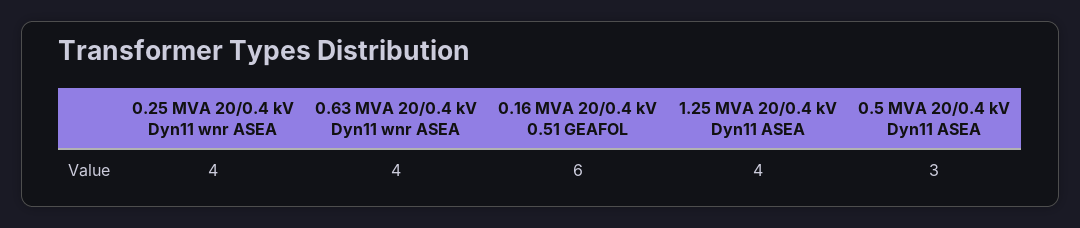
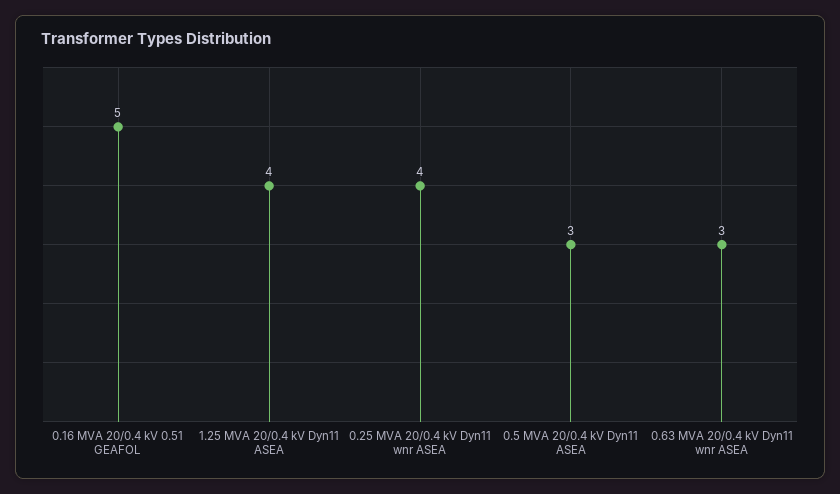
0.63 MVA 20/0.4 kV Dyn11 wnr ASEA: 4 -> 3
0.16 MVA 20/0.4 kV 0.51 GEAFOL: 6 -> 5

